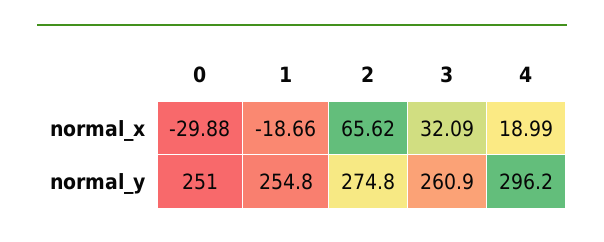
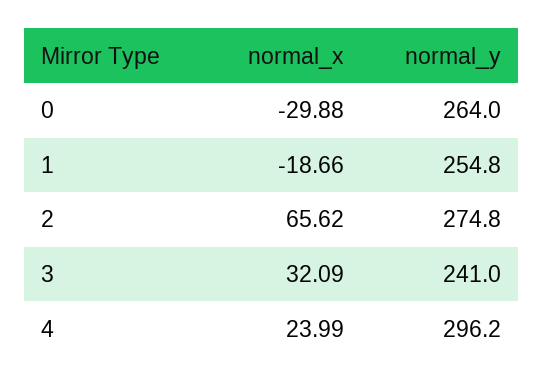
4, normal_x: 18.99 -> 23.99
0, normal_y: 251 -> 264
3, normal_y: 260.9 -> 241

